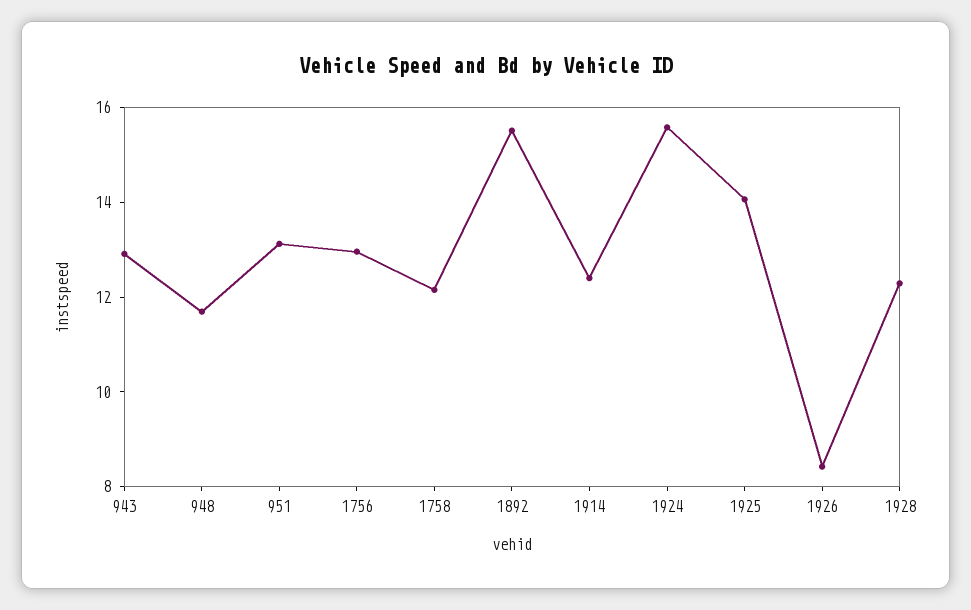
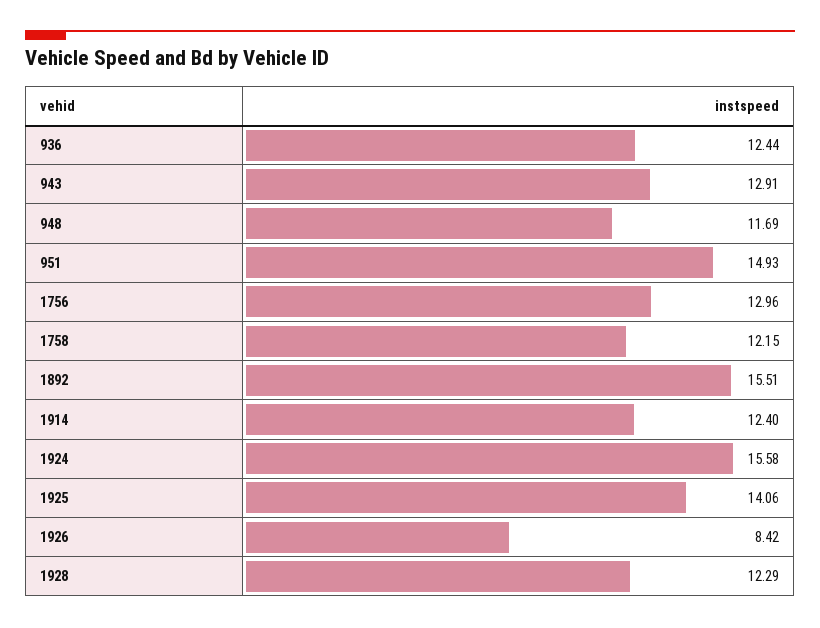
951: 13 -> 14.93
936: none -> 12.44

